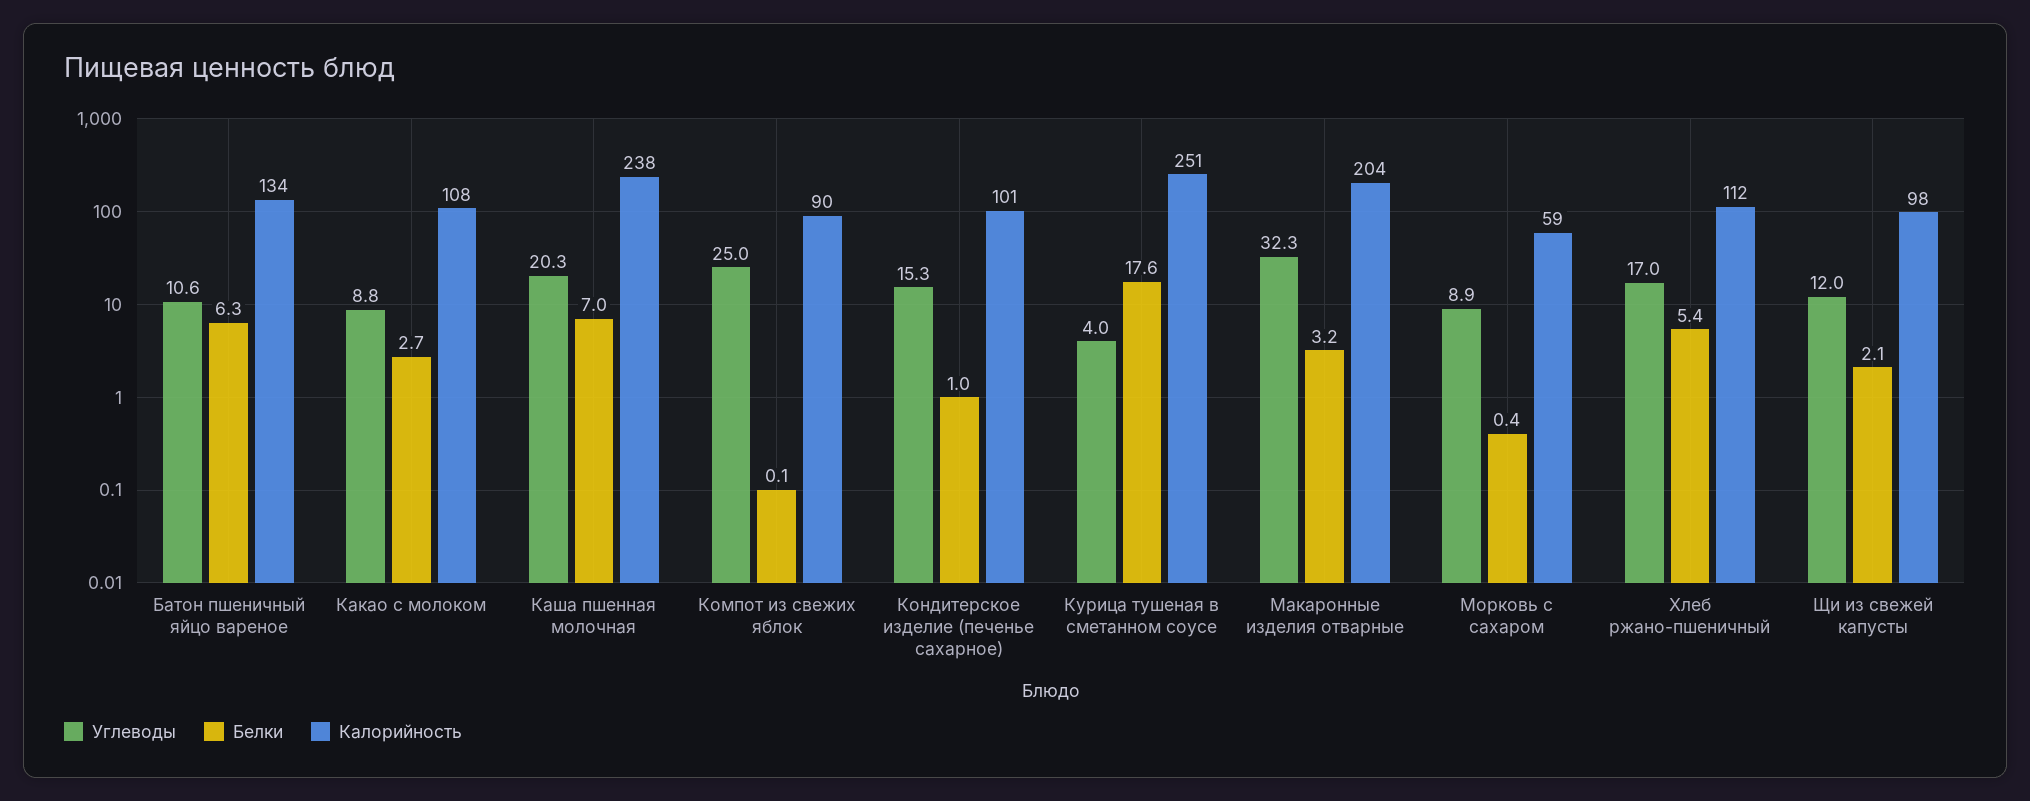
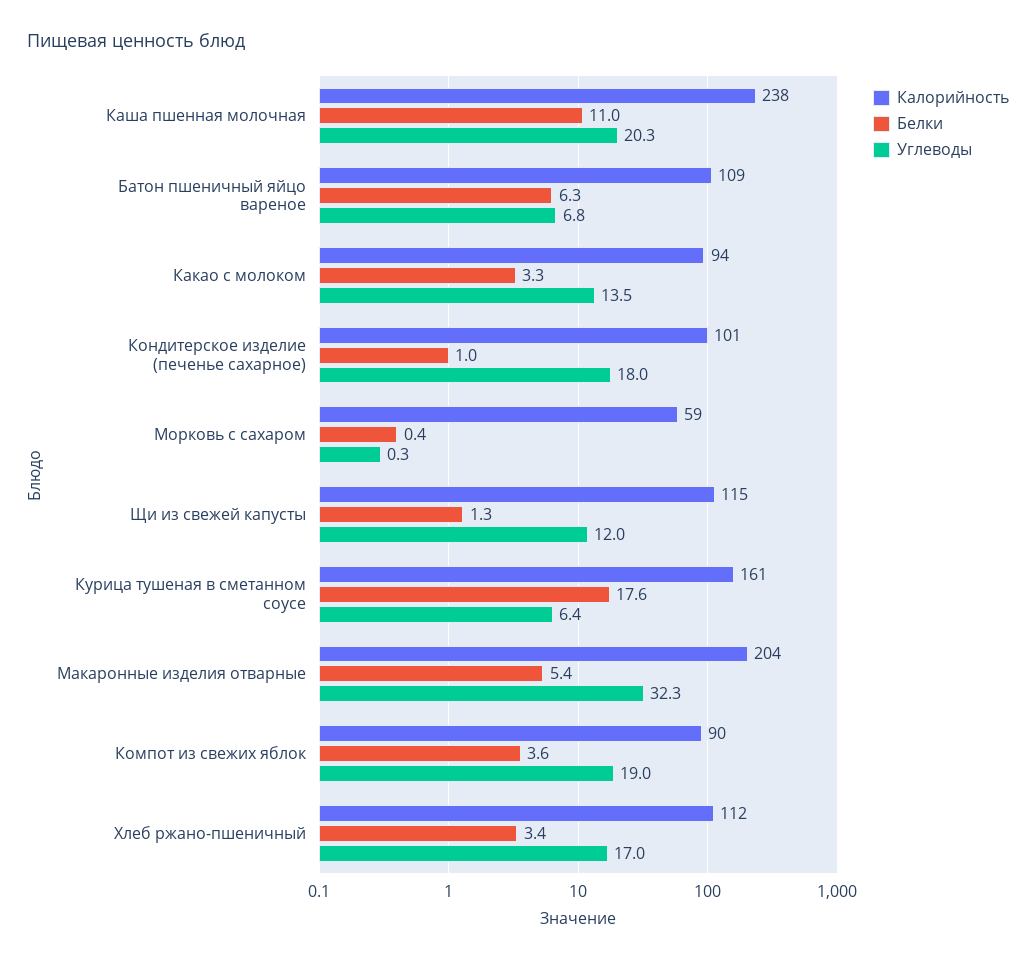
Углеводы, Батон пшеничный яйцо вареное: 10.6 -> 6.8
Калорийность, Батон пшеничный яйцо вареное: 134 -> 109
Углеводы, Какао с молоком: 8.8 -> 13.5
Белки, Какао с молоком: 2.7 -> 3.3
Калорийность, Какао с молоком: 108 -> 94
Белки, Каша пшенная молочная: 7 -> 11
Углеводы, Компот из свежих яблок: 25 -> 19
Белки, Компот из свежих яблок: 0.1 -> 3.6
Углеводы, Кондитерское изделие (печенье сахарное): 15.3 -> 18
Углеводы, Курица тушеная в сметанном соусе: 4 -> 6.4
Калорийность, Курица тушеная в сметанном соусе: 251 -> 161
Белки, Макаронные изделия отварные: 3.2 -> 5.4
Углеводы, Морковь с сахаром: 8.9 -> 0.3
Белки, Хлеб ржано-пшеничный: 5.4 -> 3.4
Белки, Щи из свежей капусты: 2.1 -> 1.3
Калорийность, Щи из свежей капусты: 98 -> 115

